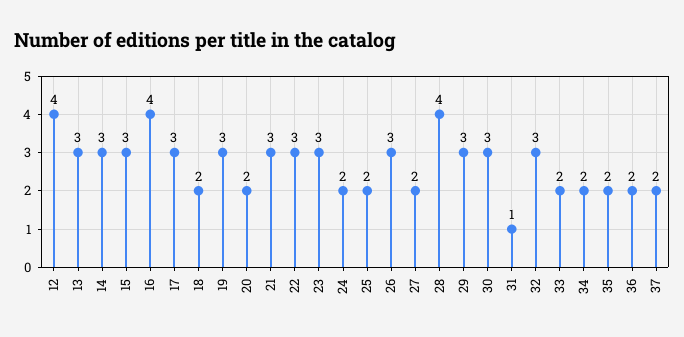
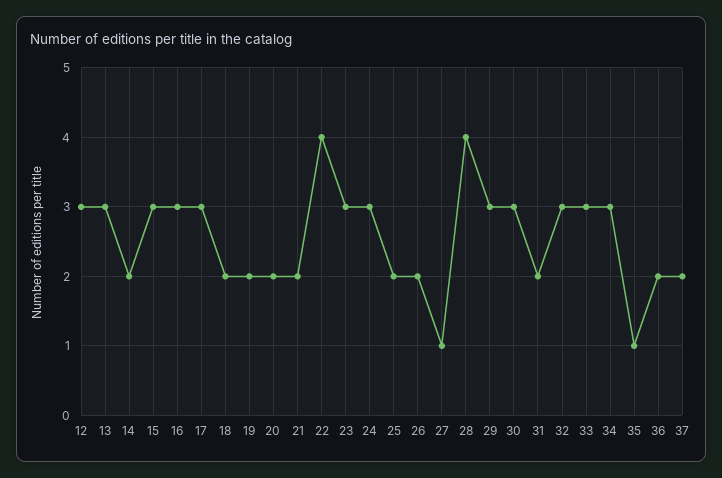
12: 4 -> 3
14: 3 -> 2
16: 4 -> 3
19: 3 -> 2
21: 3 -> 2
22: 3 -> 4
24: 2 -> 3
26: 3 -> 2
27: 2 -> 1
31: 1 -> 2
33: 2 -> 3
34: 2 -> 3
35: 2 -> 1

